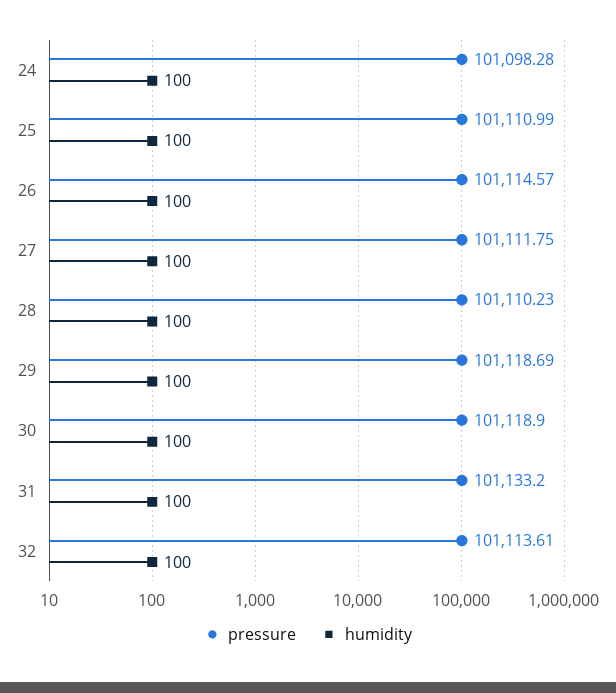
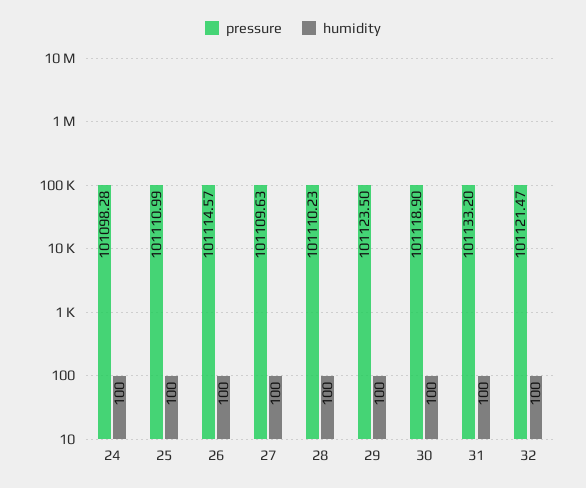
pressure, 27: 101111.75 -> 101109.63
pressure, 29: 101118.69 -> 101123.5
pressure, 32: 101113.61 -> 101121.47

